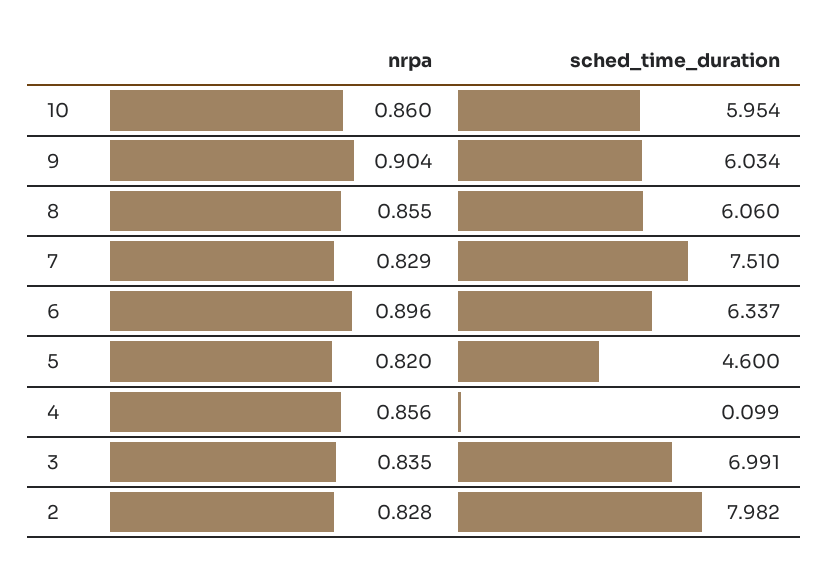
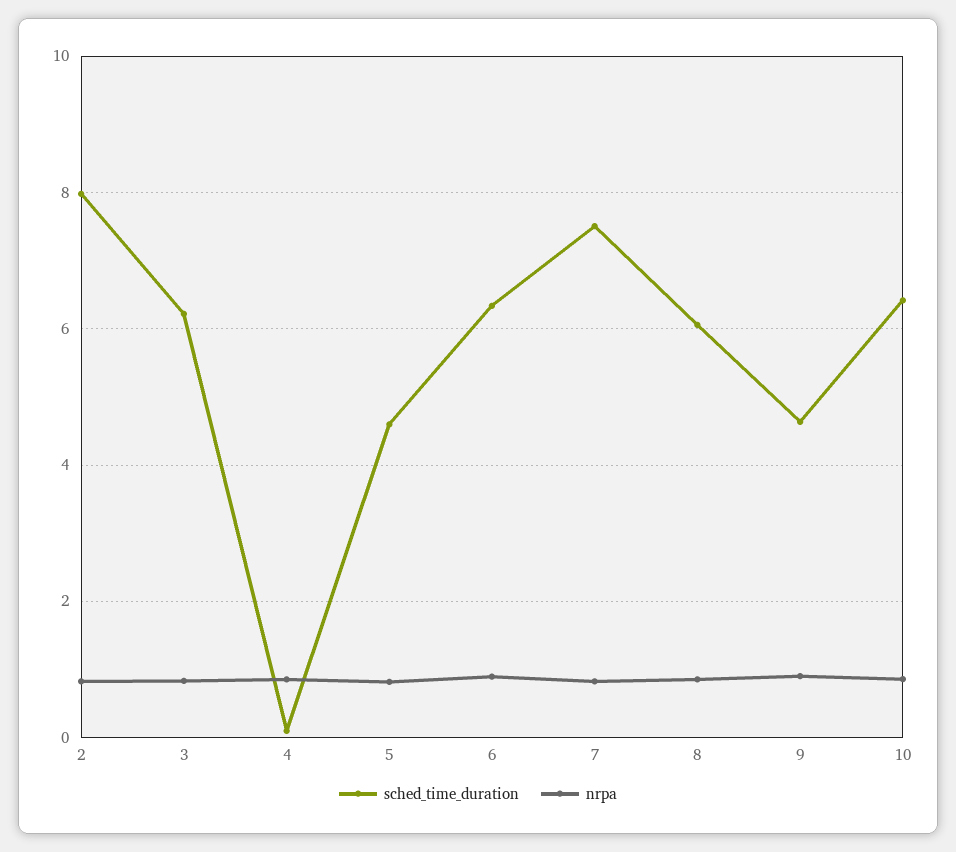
sched_time_duration, 10: 5.954 -> 6.4
sched_time_duration, 9: 6.034 -> 4.6
sched_time_duration, 3: 6.991 -> 6.2

